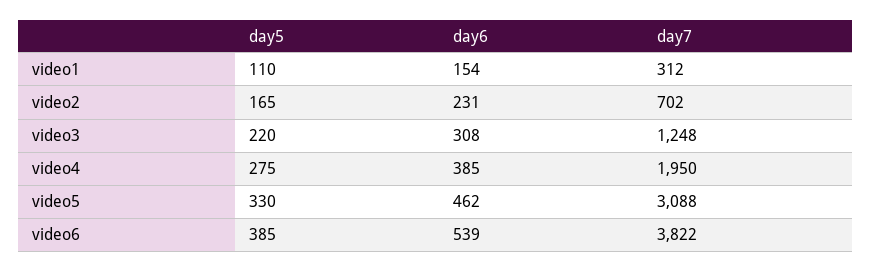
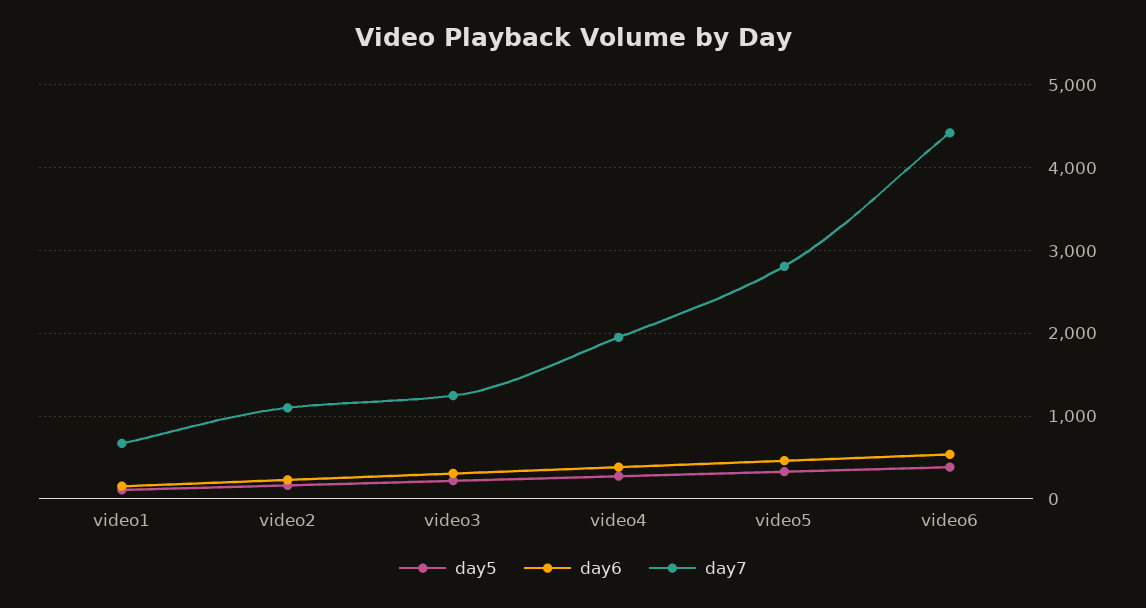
day7, video1: 312 -> 700
day7, video2: 702 -> 1100
day7, video5: 3088 -> 2800
day7, video6: 3822 -> 4400

